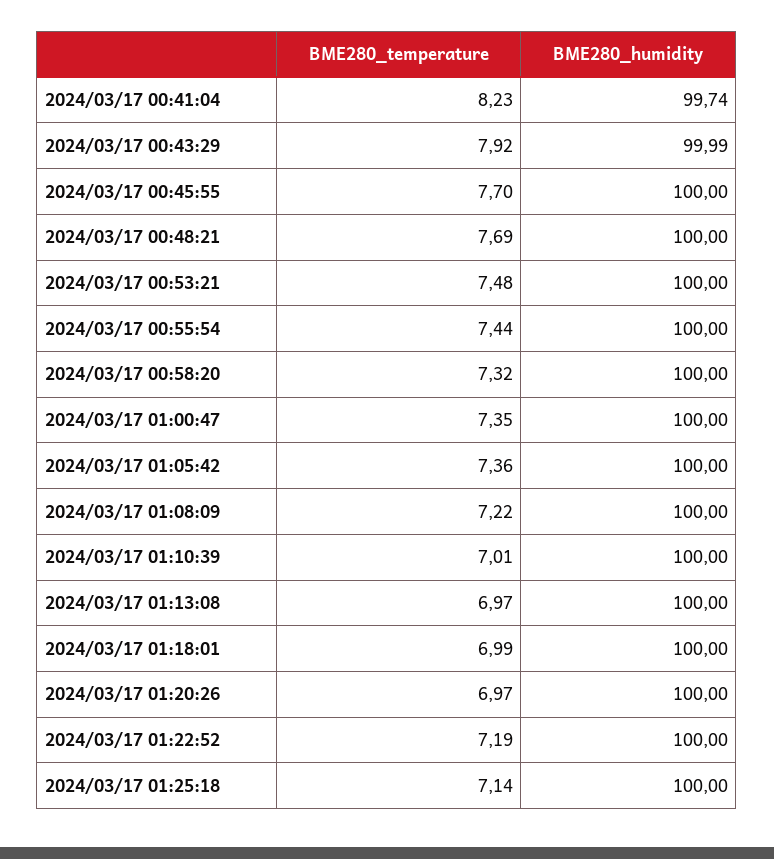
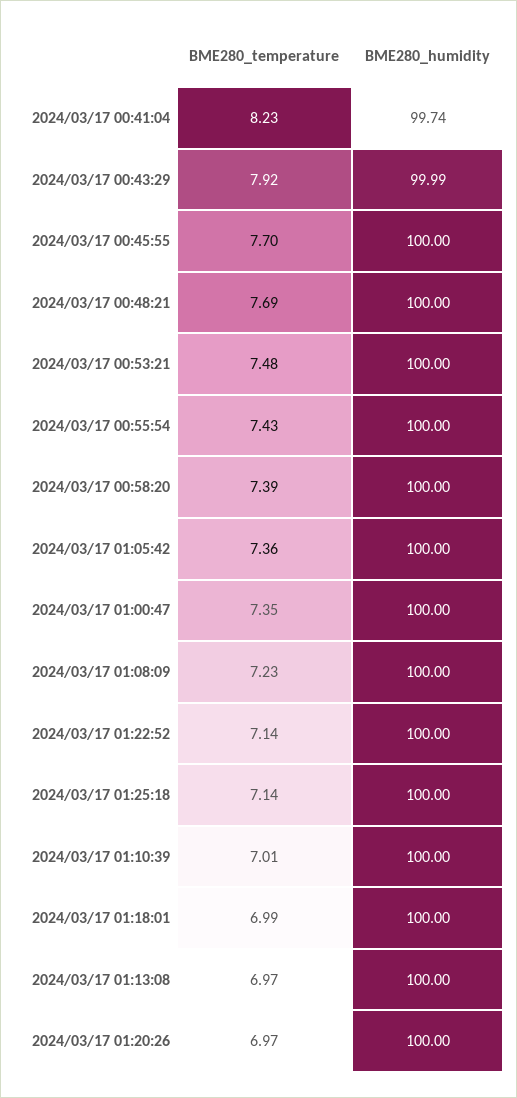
BME280_temperature, 2024/03/17 00:55:54: 7.44 -> 7.43
BME280_temperature, 2024/03/17 00:58:20: 7.32 -> 7.39
BME280_temperature, 2024/03/17 01:08:09: 7.22 -> 7.23
BME280_temperature, 2024/03/17 01:22:52: 7.19 -> 7.14

